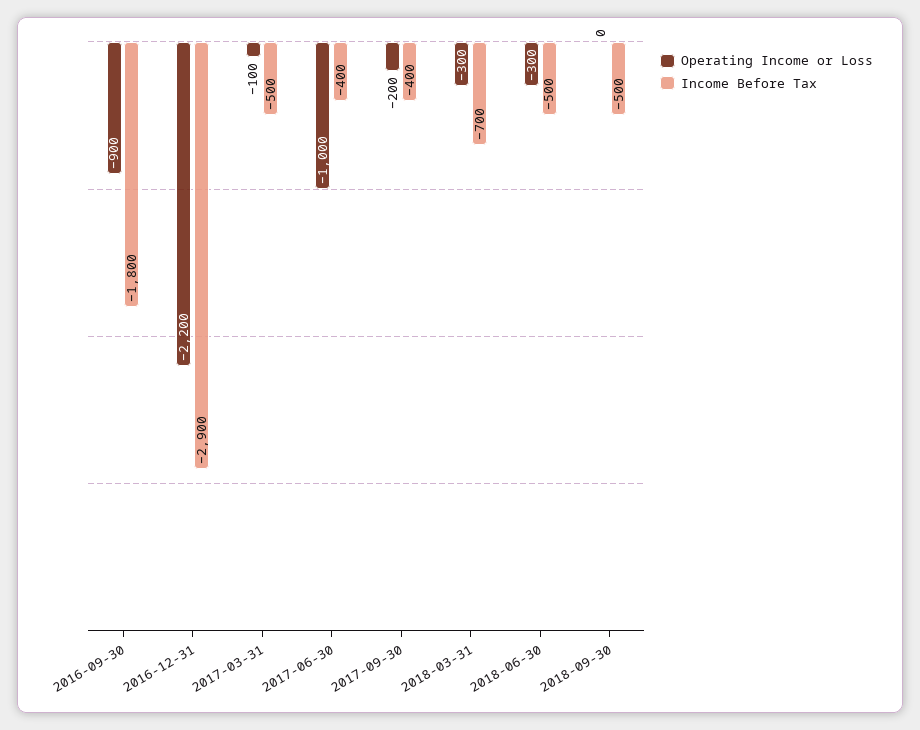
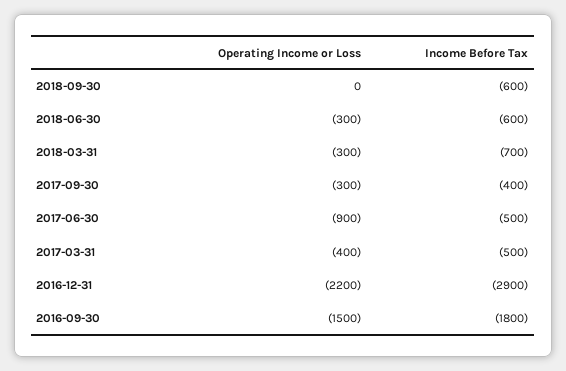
Operating Income or Loss, 2016-09-30: -900 -> -1500
Operating Income or Loss, 2017-03-31: -100 -> -400
Operating Income or Loss, 2017-06-30: -1000 -> -900
Income Before Tax, 2017-06-30: -400 -> -500
Operating Income or Loss, 2017-09-30: -200 -> -300
Income Before Tax, 2018-06-30: -500 -> -600
Income Before Tax, 2018-09-30: -500 -> -600

